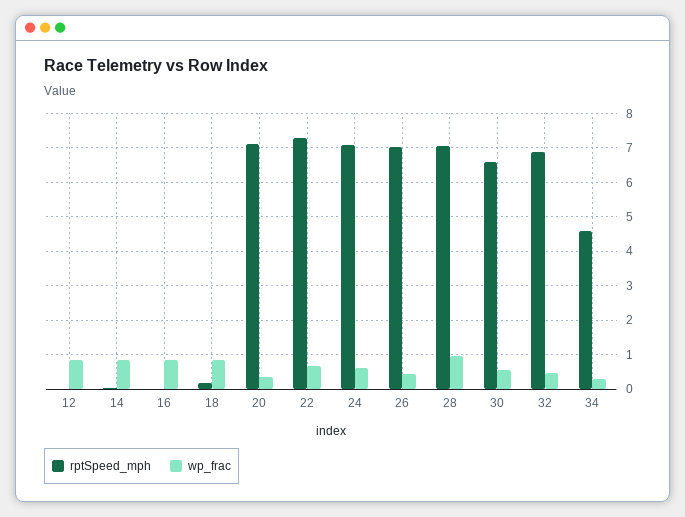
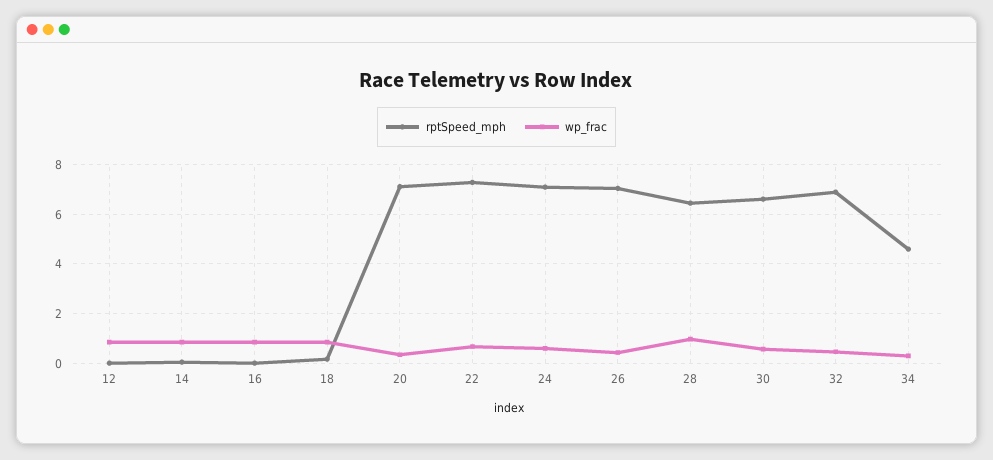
rptSpeed_mph, 28: 7 -> 6.5

